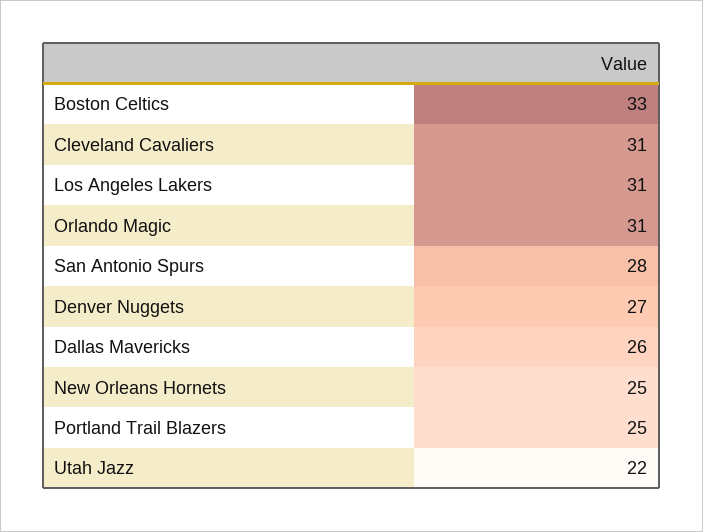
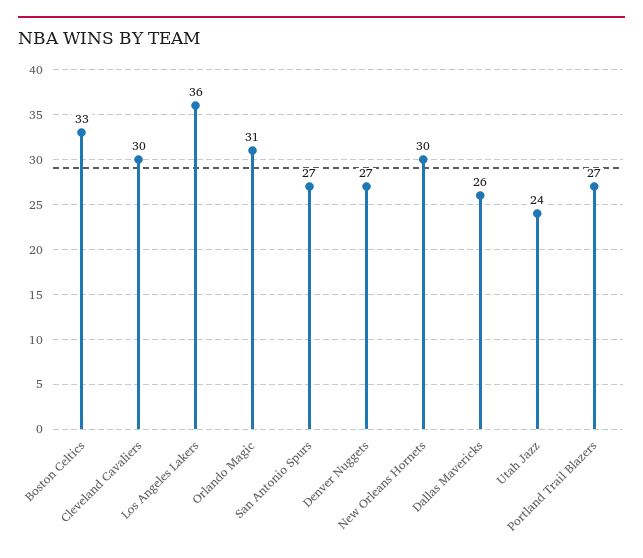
Cleveland Cavaliers: 31 -> 30
Los Angeles Lakers: 31 -> 36
San Antonio Spurs: 28 -> 27
New Orleans Hornets: 25 -> 30
Portland Trail Blazers: 25 -> 27
Utah Jazz: 22 -> 24

